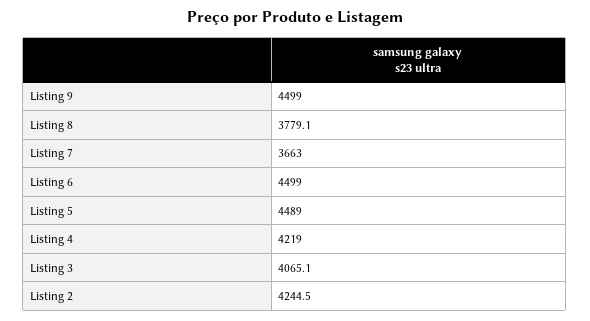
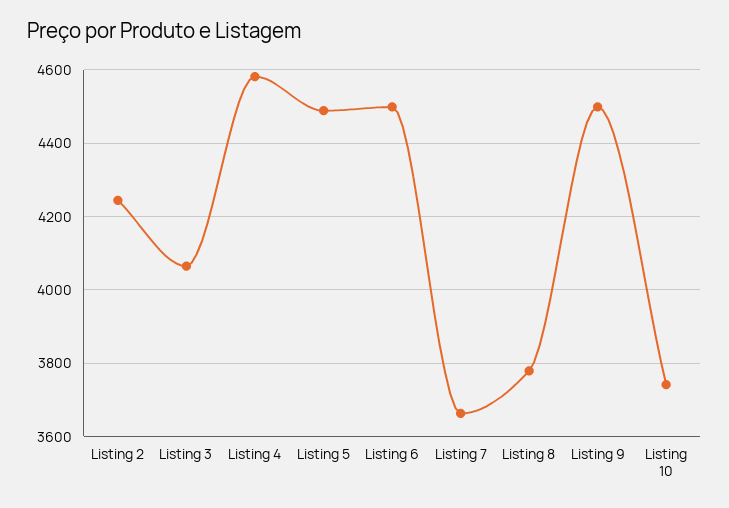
Listing 4: 4219 -> 4580
Listing 10: none -> 3740

